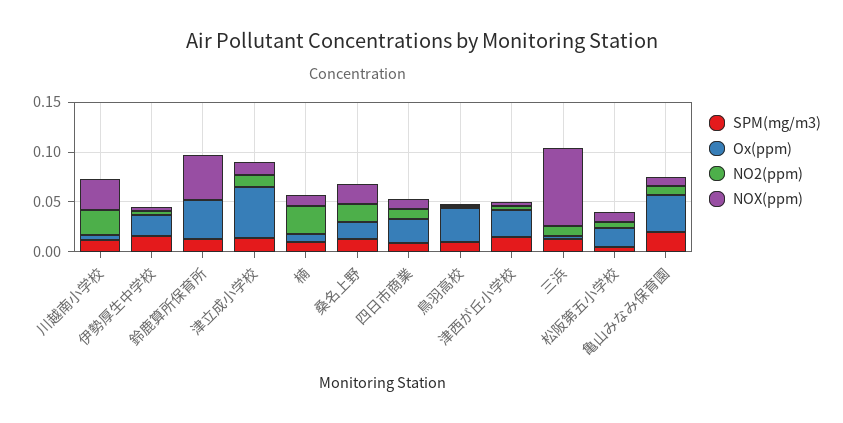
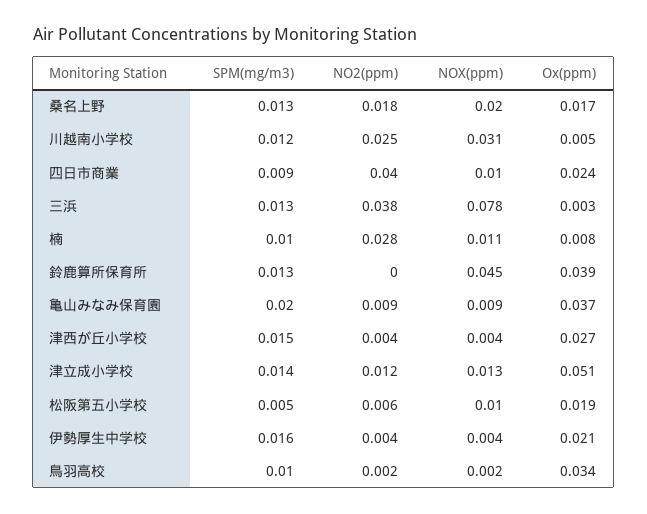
NO2(ppm), 四日市商業: 0.01 -> 0.04
NO2(ppm), 三浜: 0.01 -> 0.038

